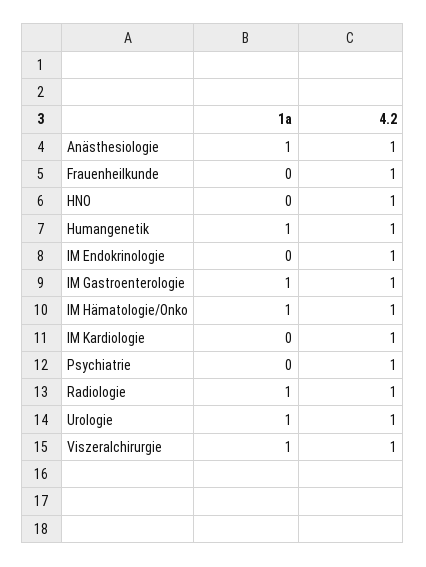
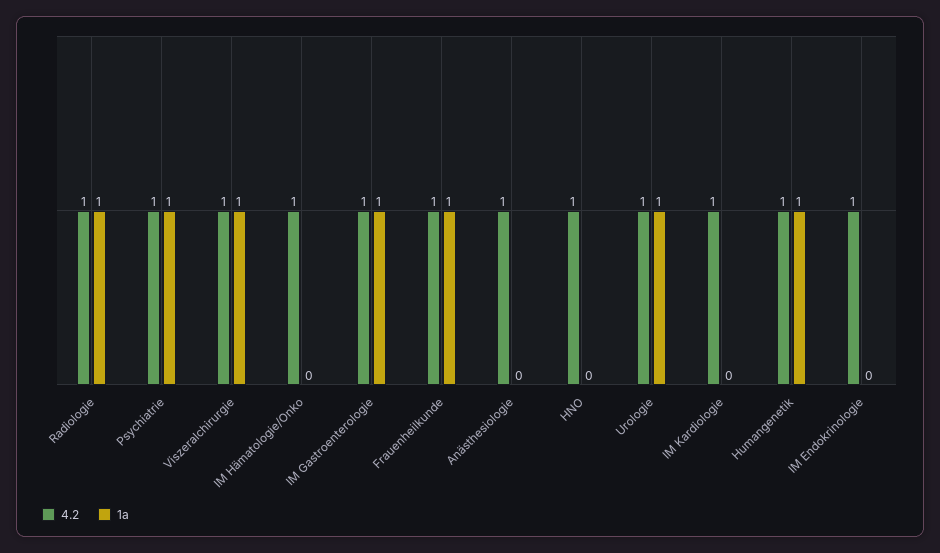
1a, Anästhesiologie: 1 -> 0
1a, Frauenheilkunde: 0 -> 1
1a, IM Hämatologie/Onko: 1 -> 0
1a, Psychiatrie: 0 -> 1

